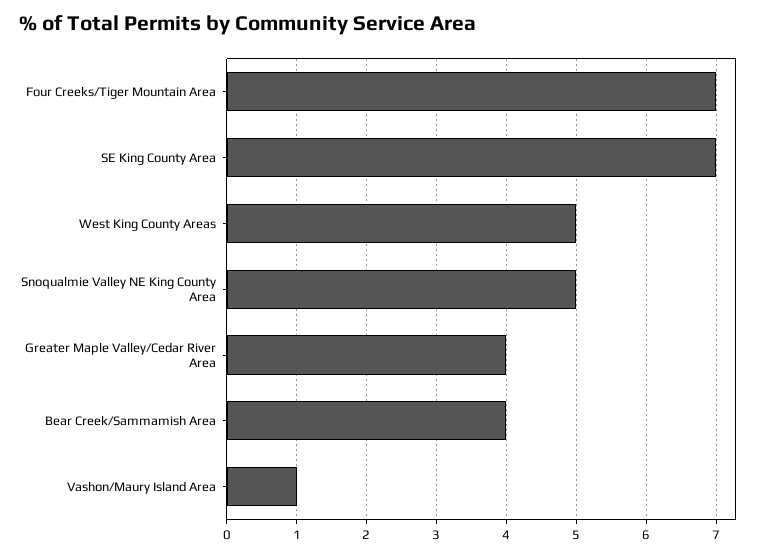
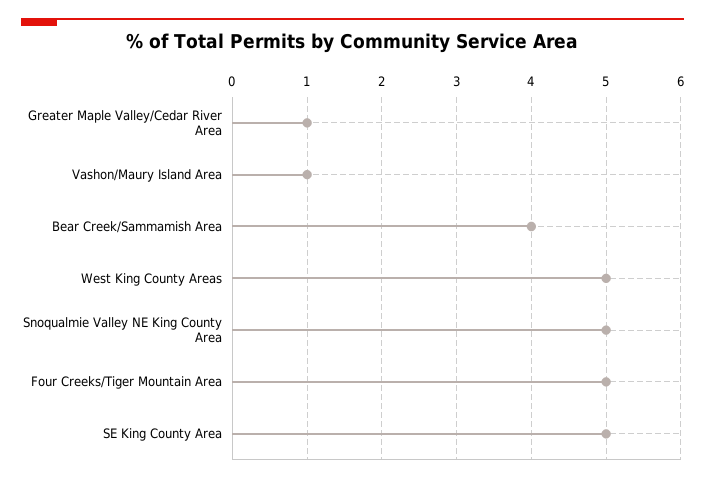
Four Creeks/Tiger Mountain Area: 7 -> 5
SE King County Area: 7 -> 5
Greater Maple Valley/Cedar River Area: 4 -> 1

